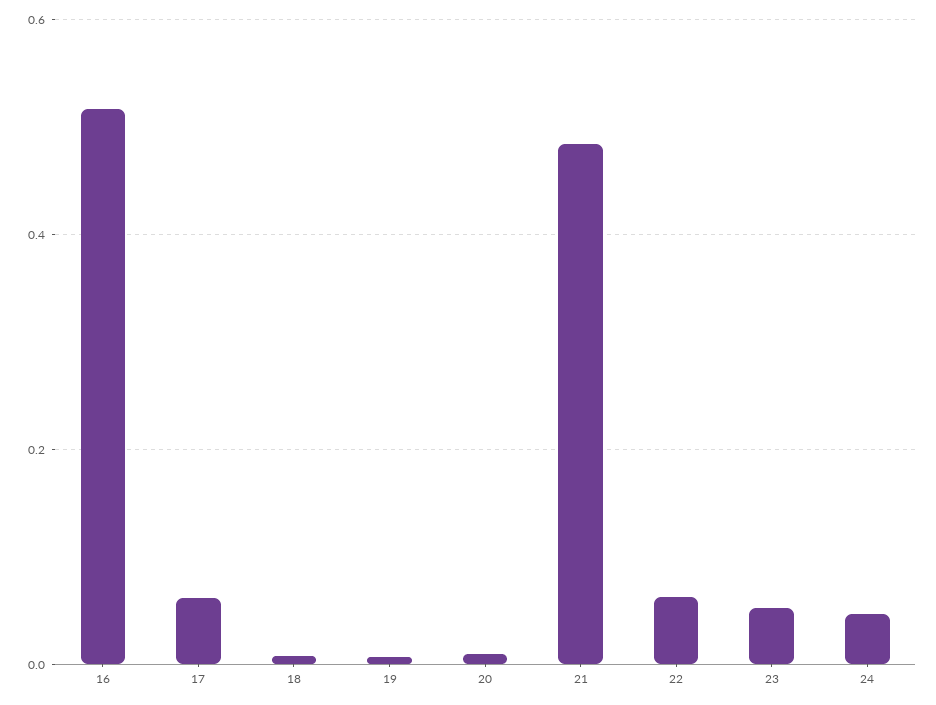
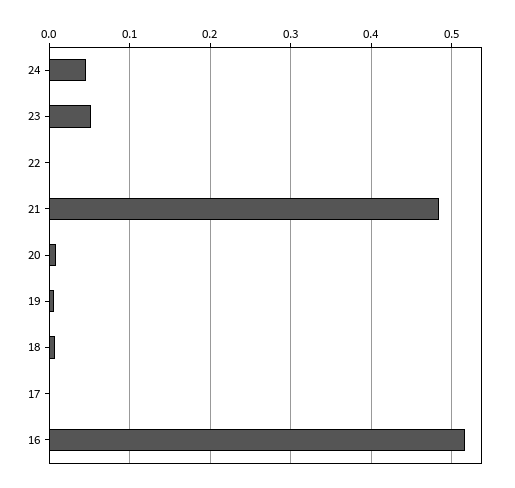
17: 0.06 -> 0
22: 0.06 -> 0

